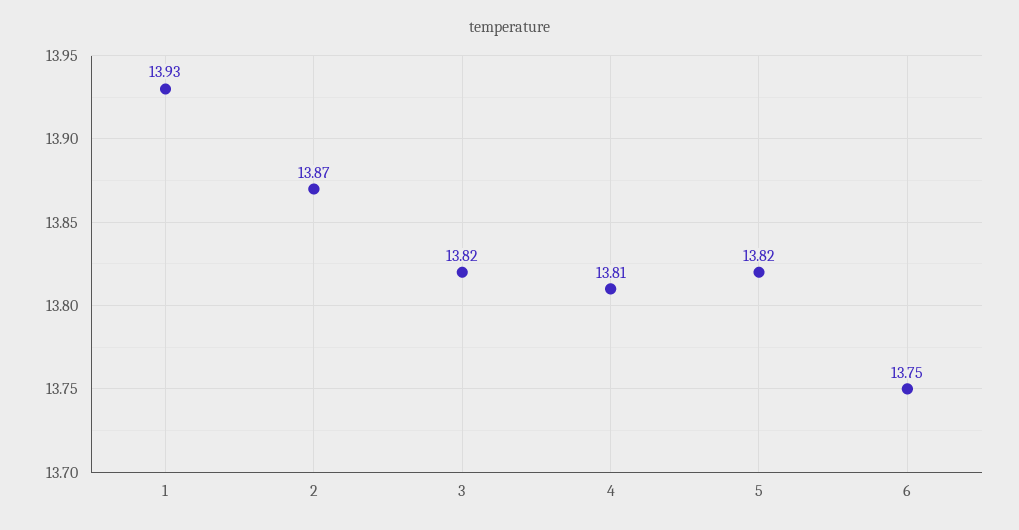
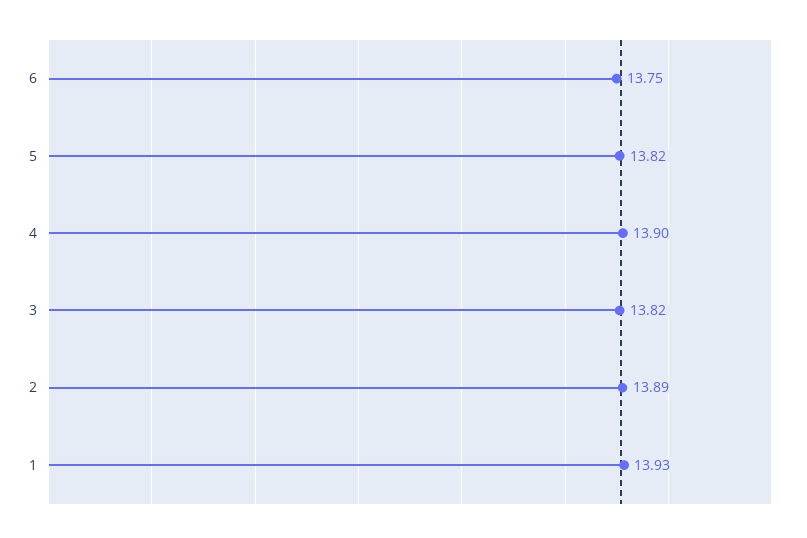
2: 13.87 -> 13.89
4: 13.81 -> 13.9

